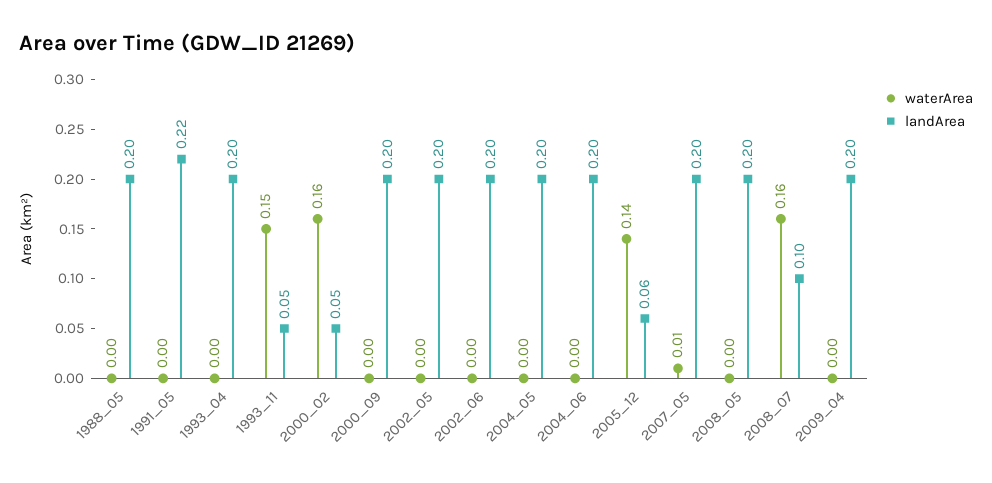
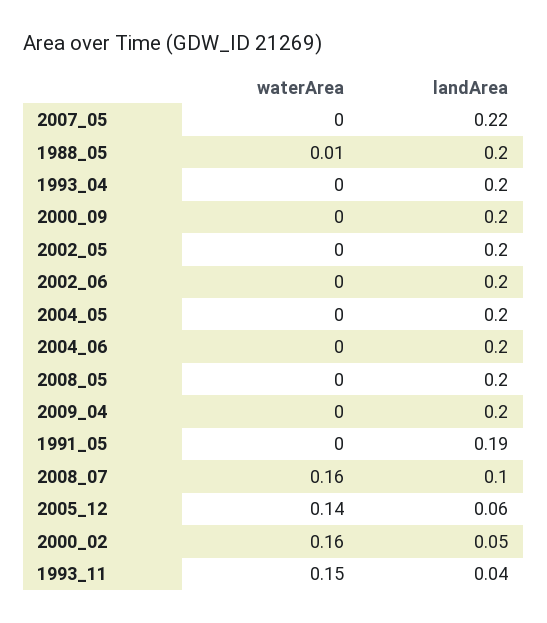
waterArea, 1988_05: 0 -> 0.01
landArea, 1991_05: 0.22 -> 0.19
landArea, 1993_11: 0.05 -> 0.04
waterArea, 2007_05: 0.01 -> 0
landArea, 2007_05: 0.2 -> 0.22

